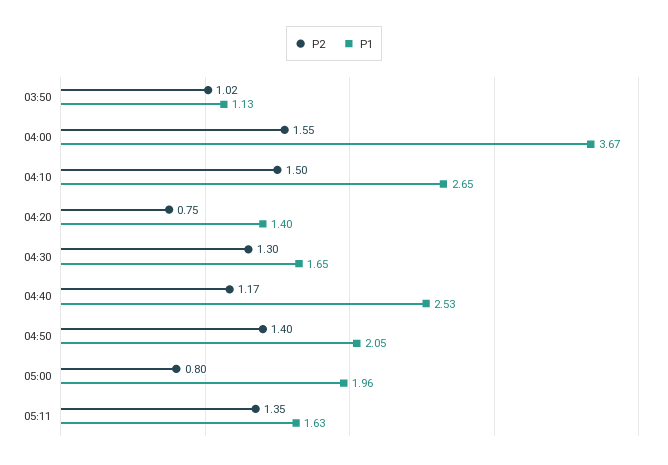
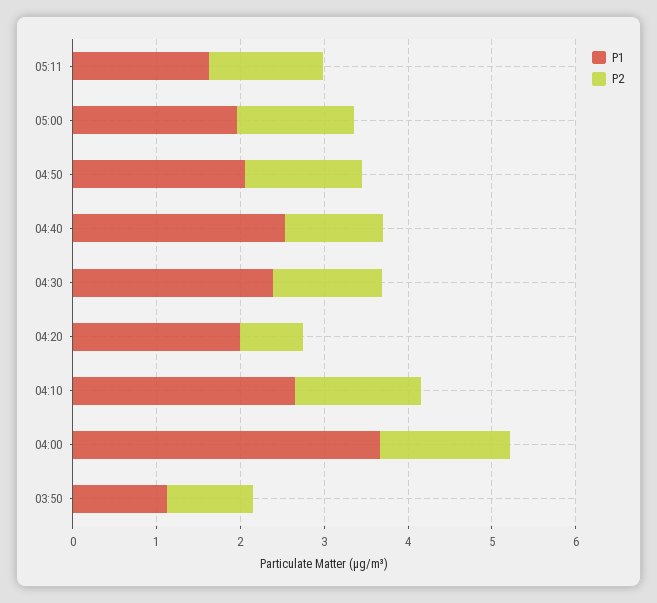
P1, 04:20: 1.4 -> 2
P1, 04:30: 1.65 -> 2.4
P2, 05:00: 0.8 -> 1.4

